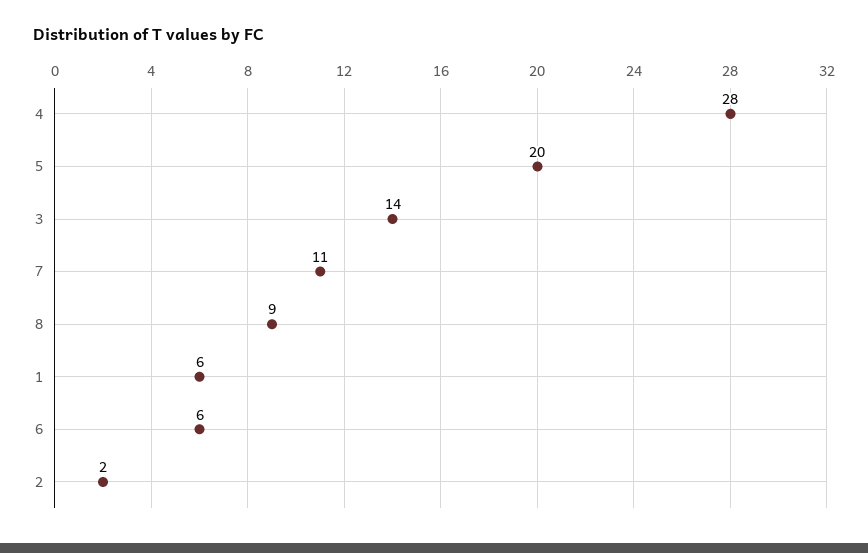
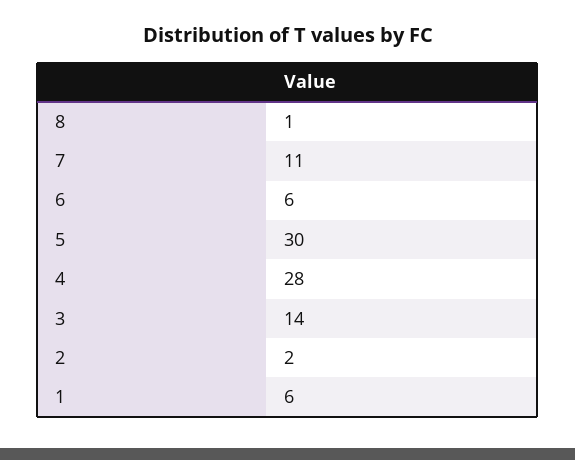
5: 20 -> 30
8: 9 -> 1

